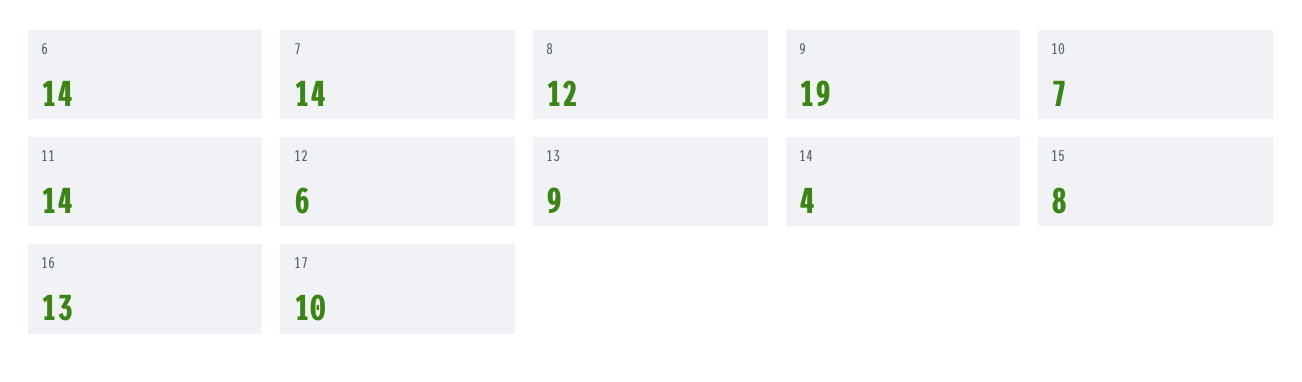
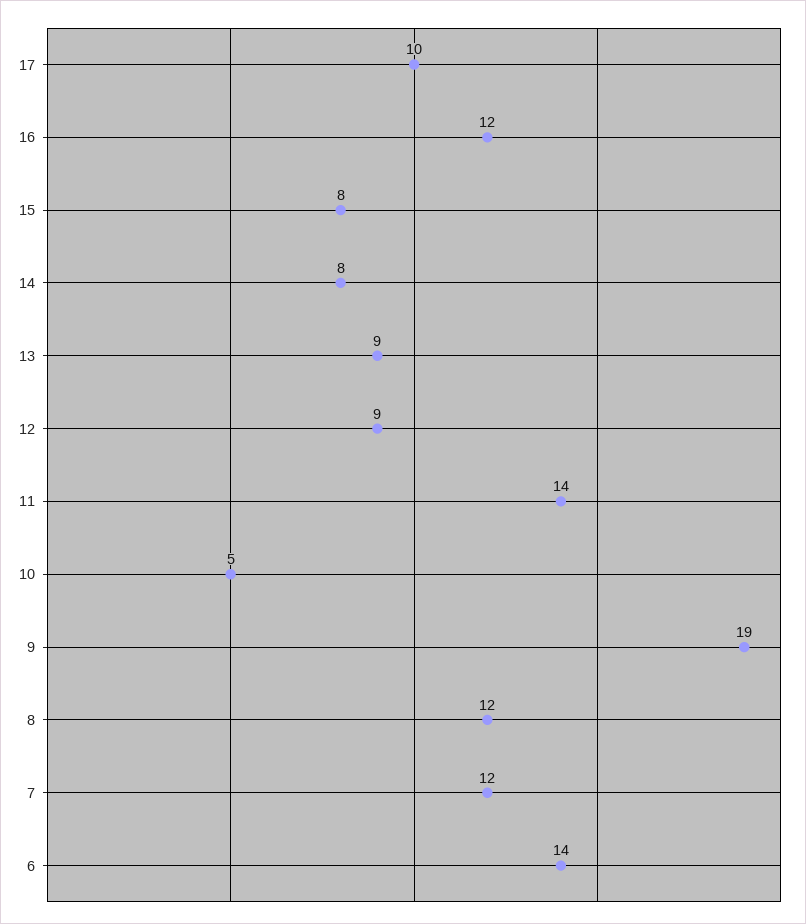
7: 14 -> 12
10: 7 -> 5
12: 6 -> 9
14: 4 -> 8
16: 13 -> 12

